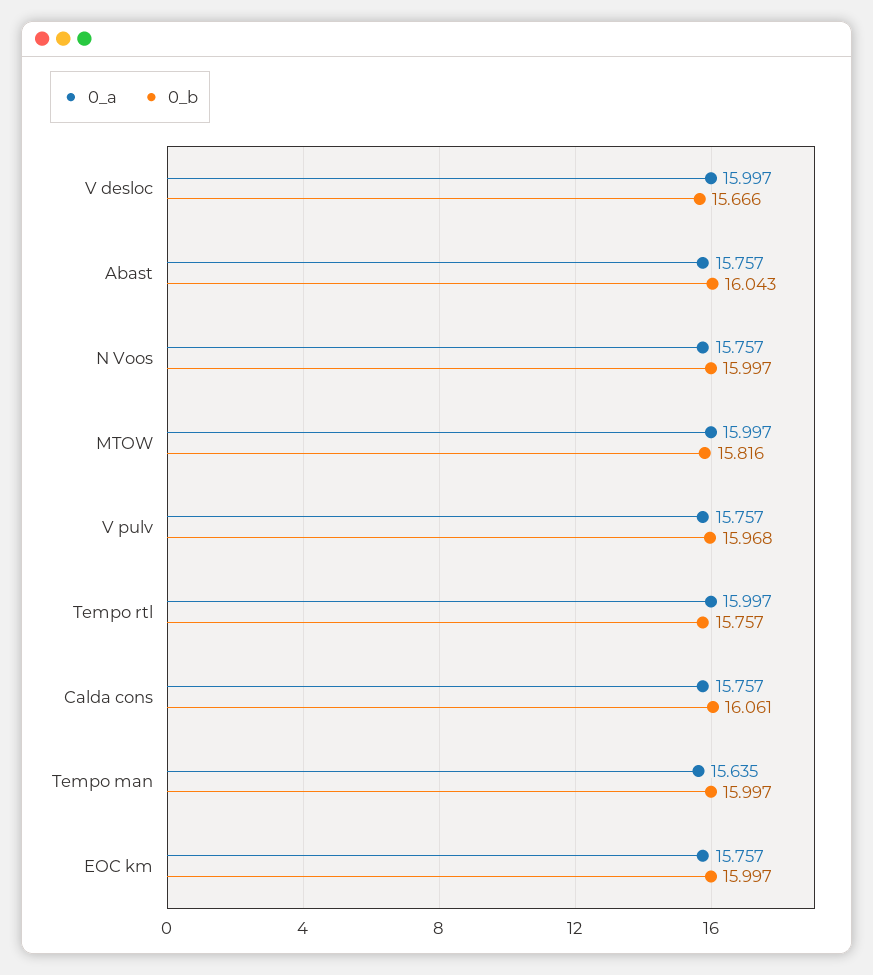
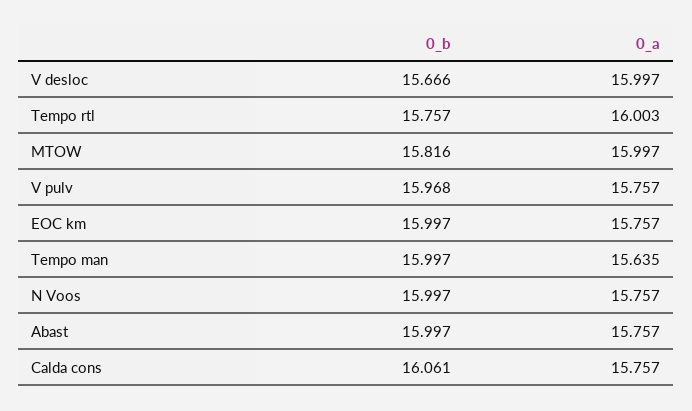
0_b, Abast: 16.043 -> 15.997
0_a, Tempo rtl: 15.997 -> 16.003

